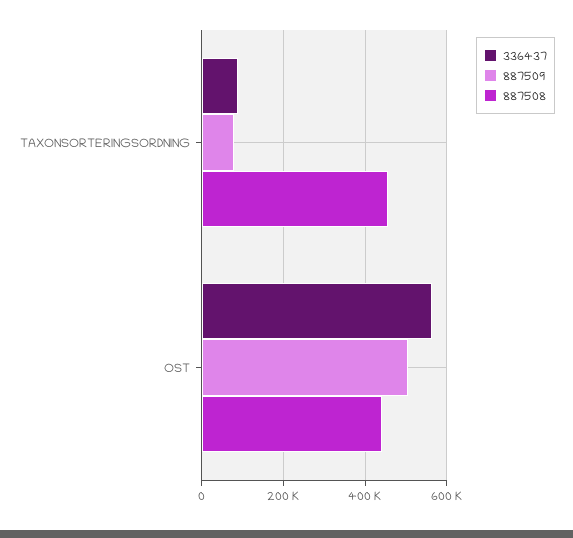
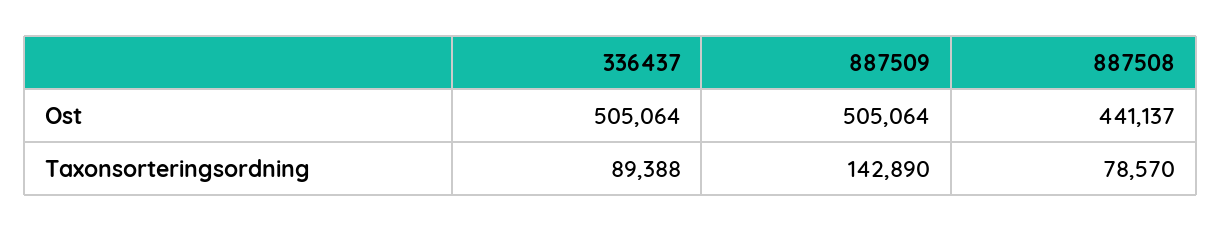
887509, TAXONSORTERINGSORDNING: 80000 -> 142890
887508, TAXONSORTERINGSORDNING: 460000 -> 78570
336437, OST: 560000 -> 505064

